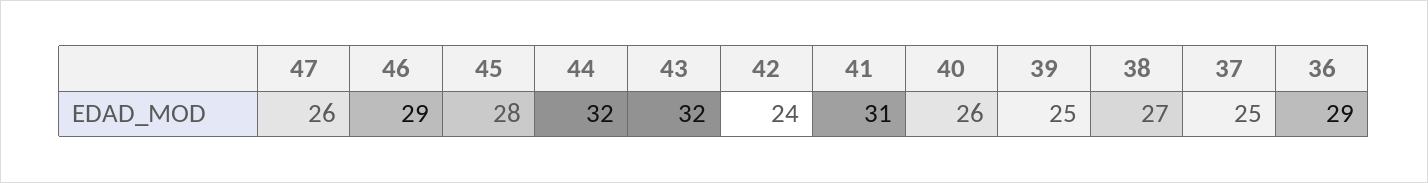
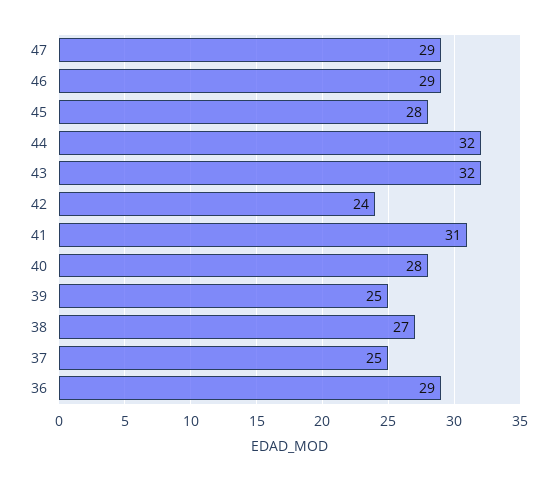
47: 26 -> 29
40: 26 -> 28

